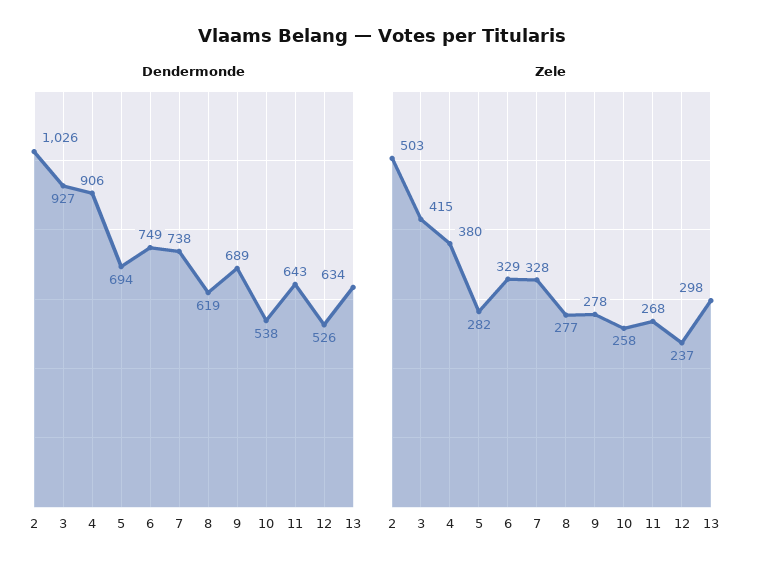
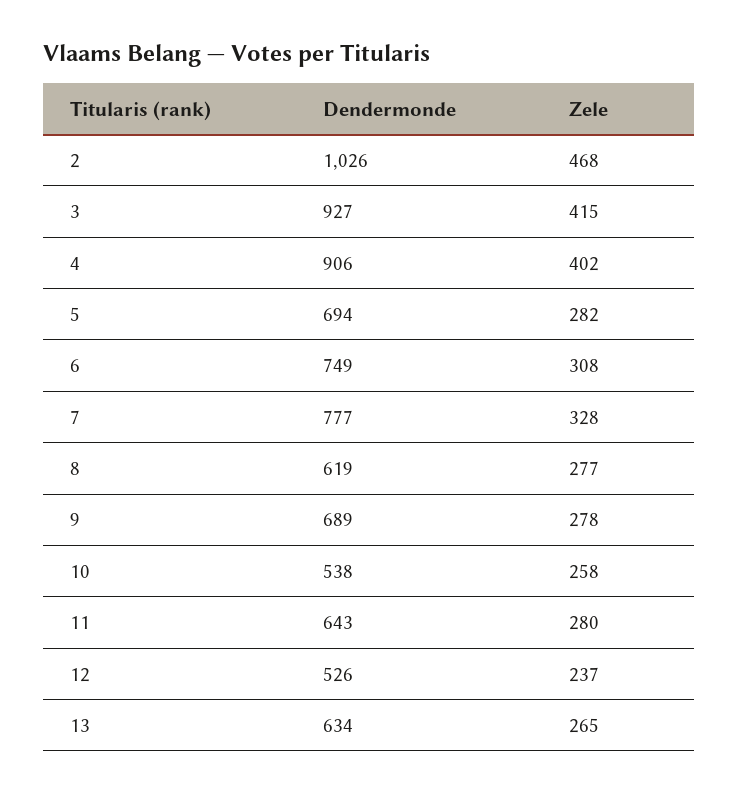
Dendermonde, 7: 738 -> 777
Zele, 2: 503 -> 468
Zele, 4: 380 -> 402
Zele, 6: 329 -> 308
Zele, 11: 268 -> 280
Zele, 13: 298 -> 265

